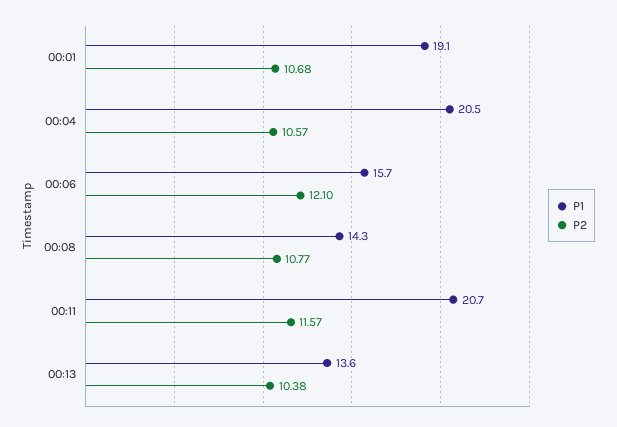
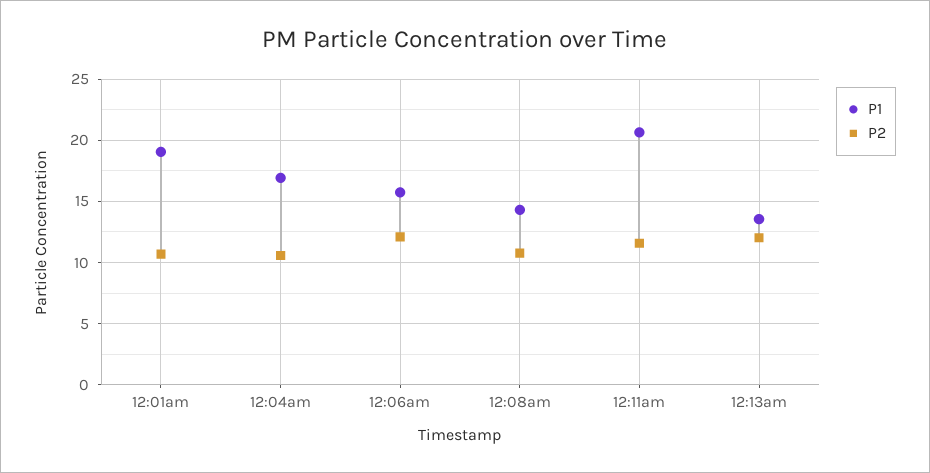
P1, 00:04: 20.5 -> 17
P2, 00:13: 10.38 -> 12

